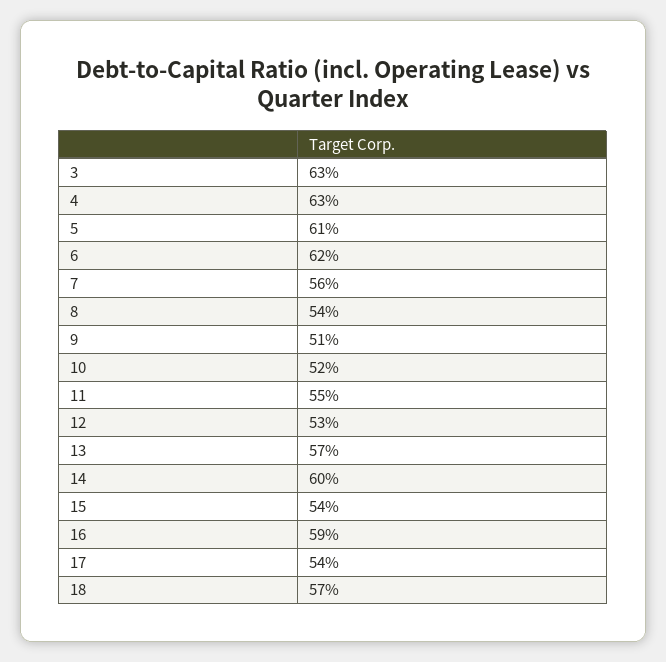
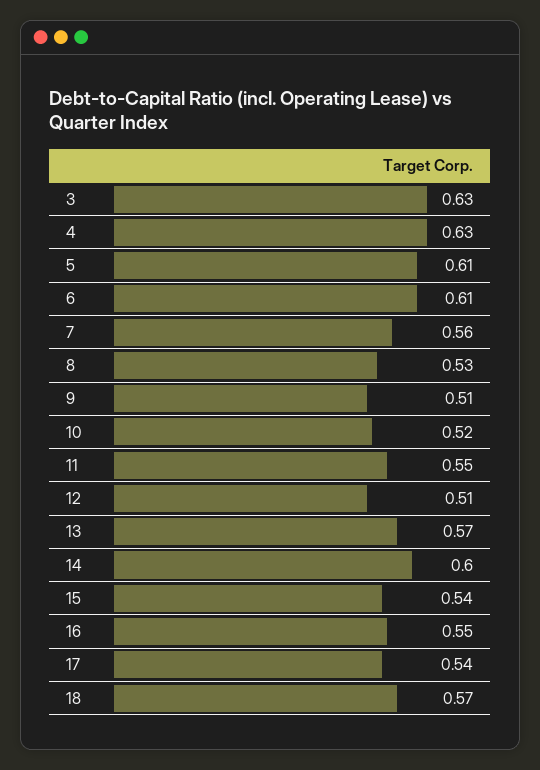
6: 0.62 -> 0.61
8: 0.54 -> 0.53
12: 0.53 -> 0.51
16: 0.59 -> 0.55

